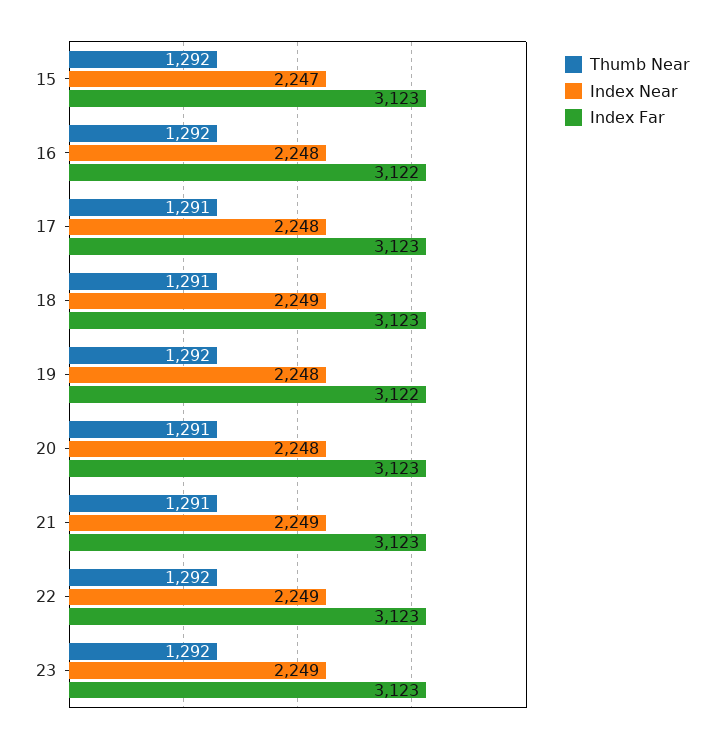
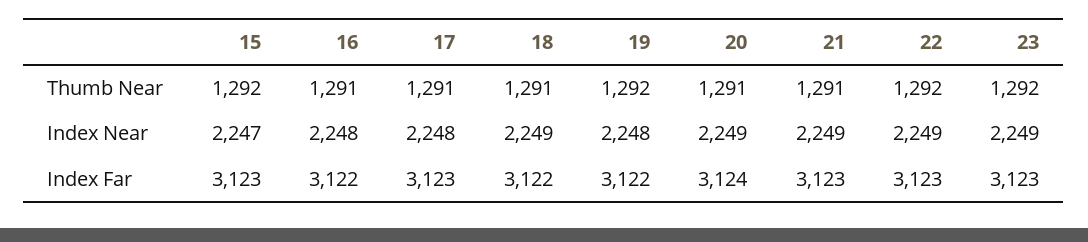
Thumb Near, 16: 1292 -> 1291
Index Far, 18: 3123 -> 3122
Index Near, 20: 2248 -> 2249
Index Far, 20: 3123 -> 3124

